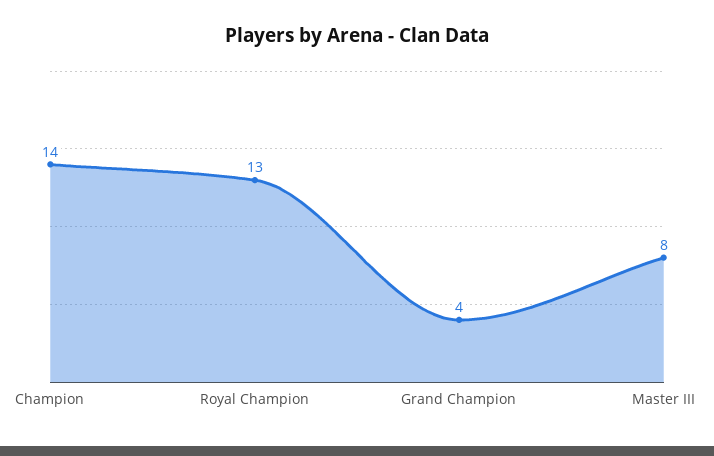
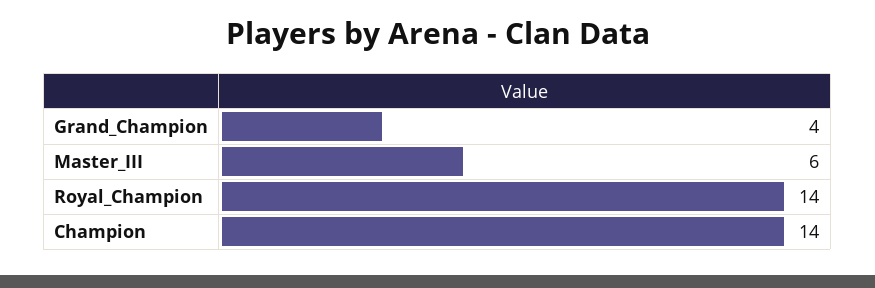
Royal Champion: 13 -> 14
Master III: 8 -> 6

